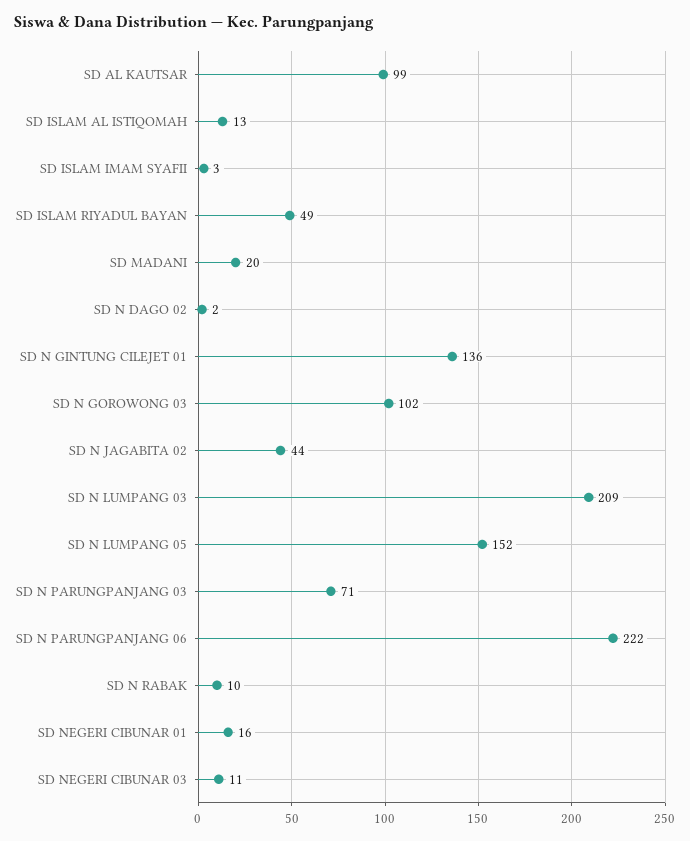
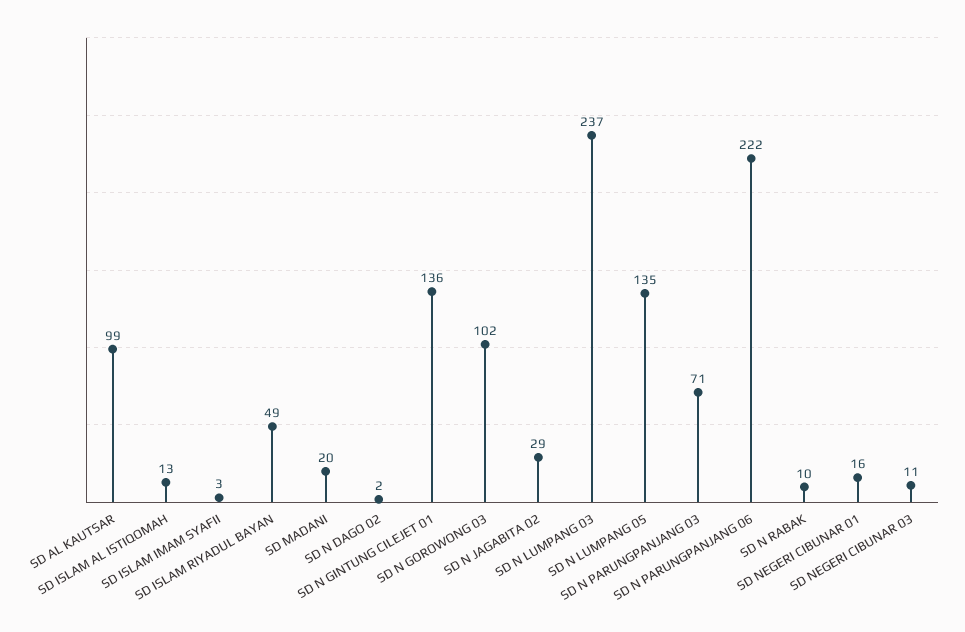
SD N JAGABITA 02: 44 -> 29
SD N LUMPANG 03: 209 -> 237
SD N LUMPANG 05: 152 -> 135

